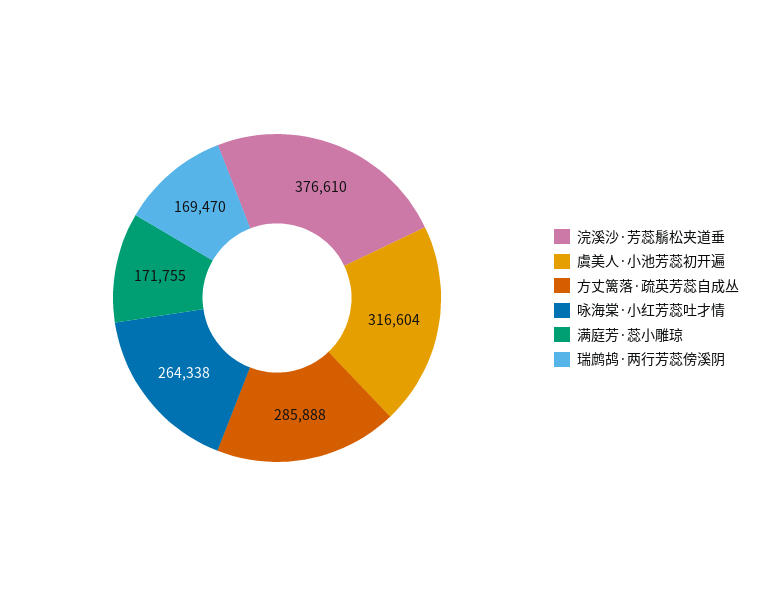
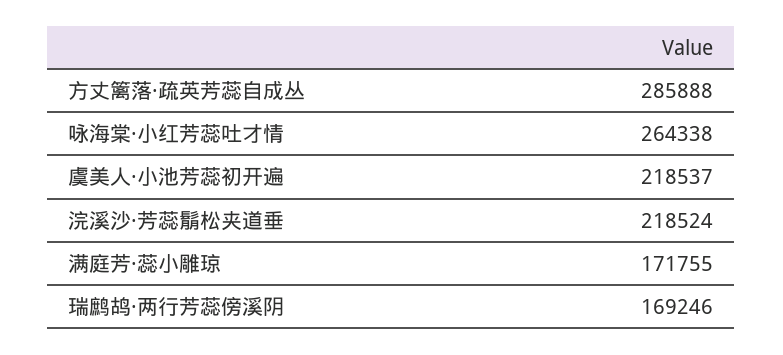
浣溪沙·芳蕊鬅松夹道垂: 376610 -> 218524
虞美人·小池芳蕊初开遍: 316604 -> 218537
瑞鹧鸪·两行芳蕊傍溪阴: 169470 -> 169246

